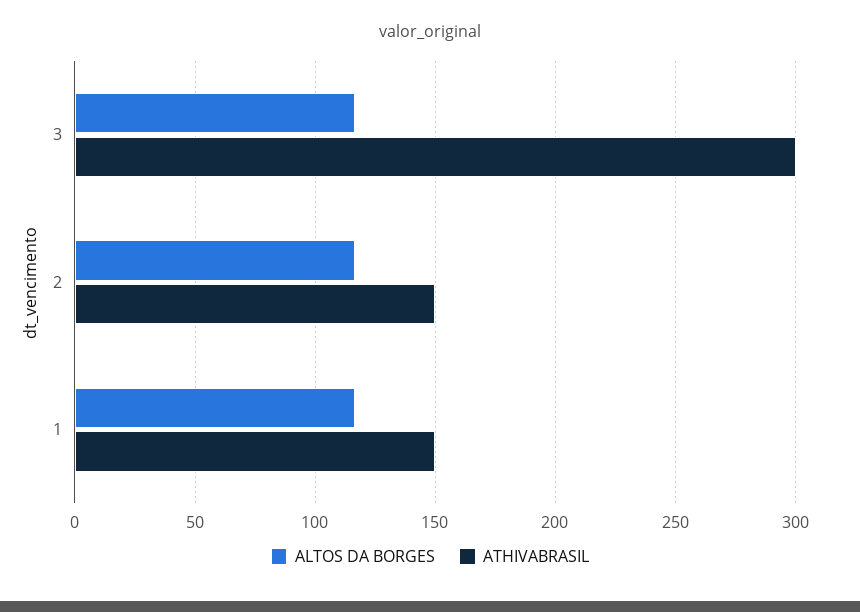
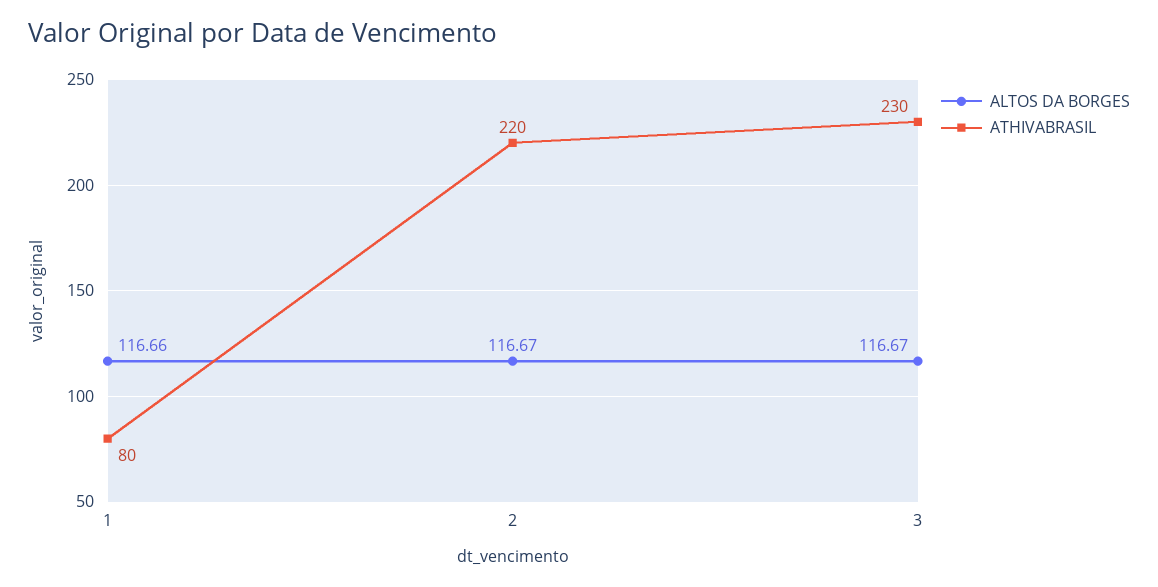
ATHIVABRASIL, 3: 300 -> 230
ATHIVABRASIL, 2: 150 -> 220
ATHIVABRASIL, 1: 150 -> 80

